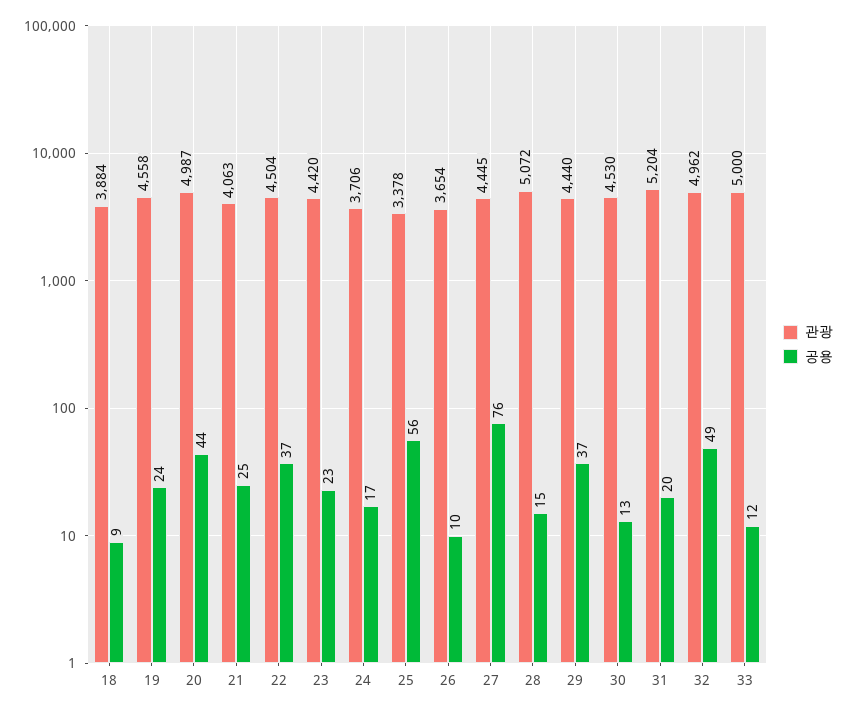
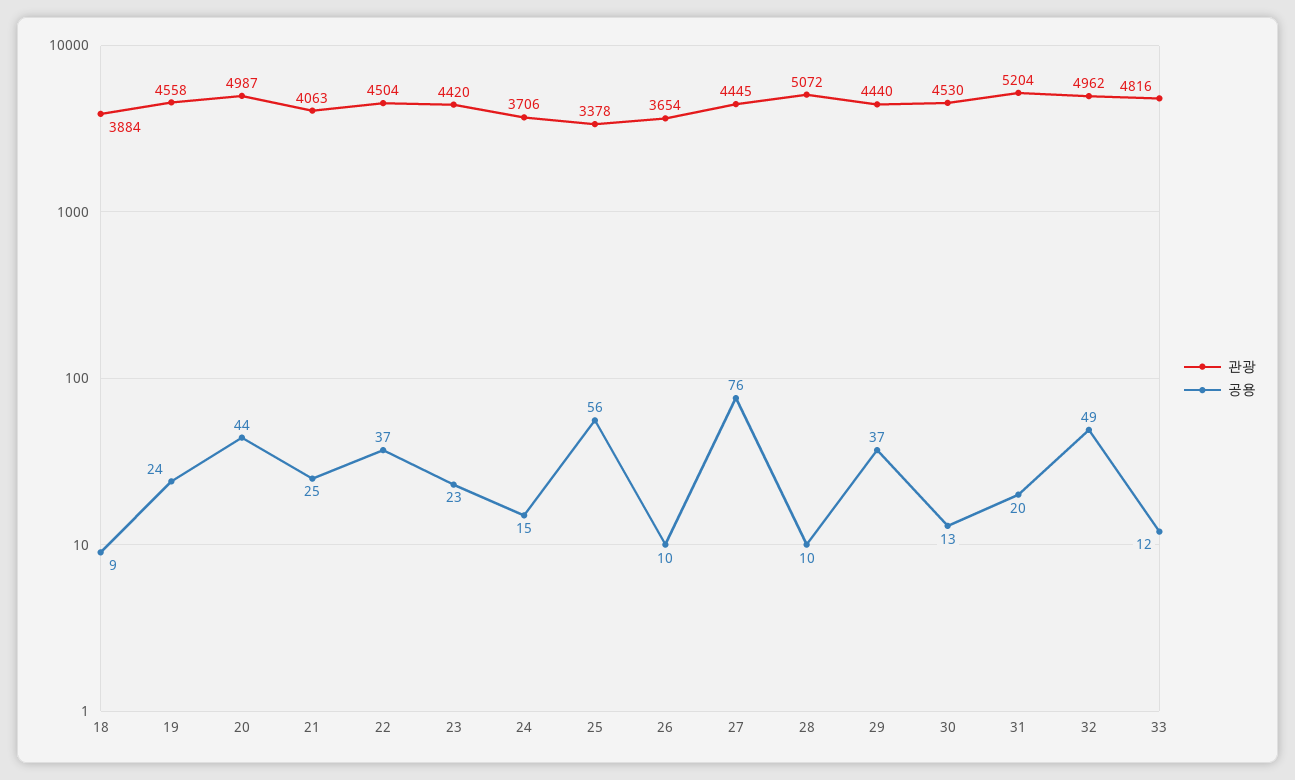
공용, 24: 17 -> 15
공용, 28: 15 -> 10
관광, 33: 5000 -> 4816

